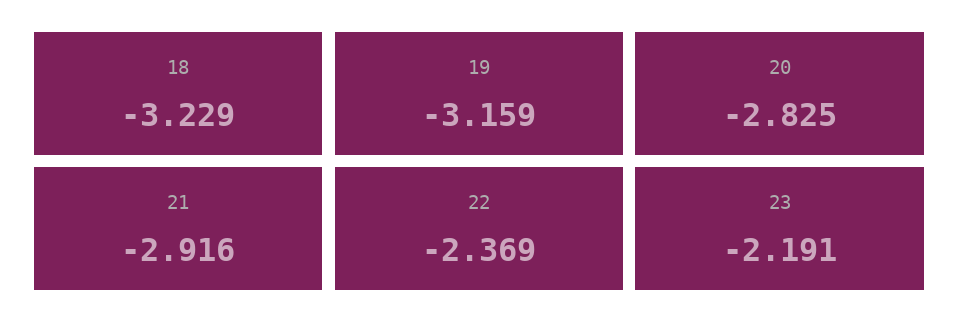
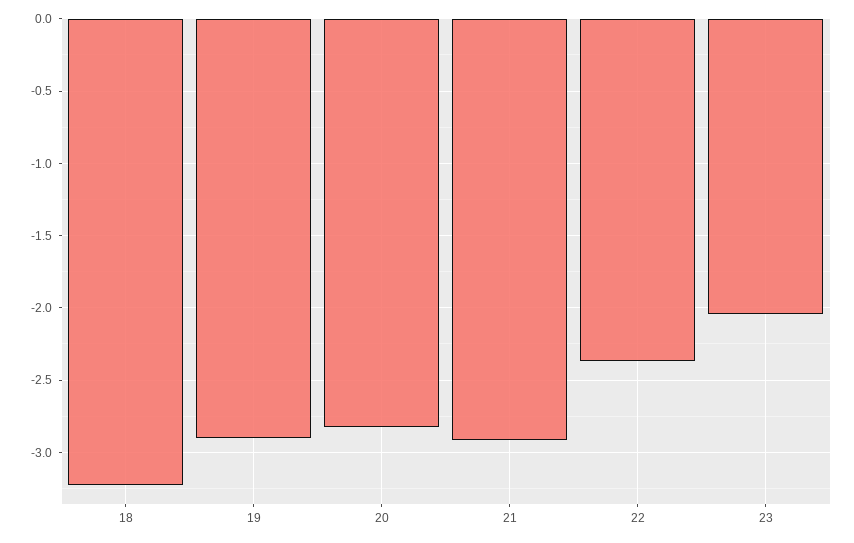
19: -3.159 -> -2.9
23: -2.191 -> -2.05

